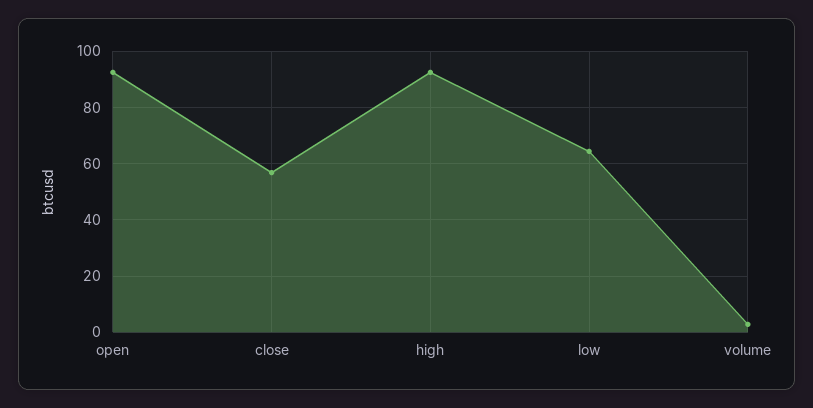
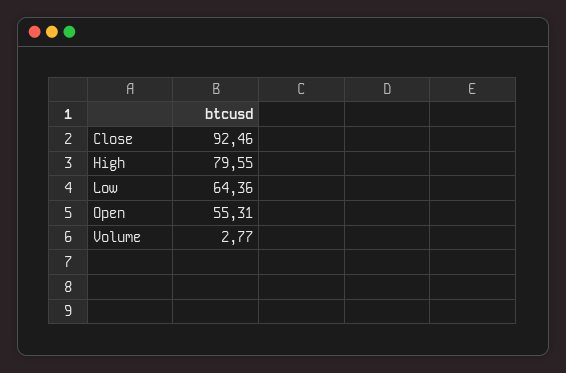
open: 92.5 -> 55.31
close: 57.5 -> 92.46
high: 92.5 -> 79.55

